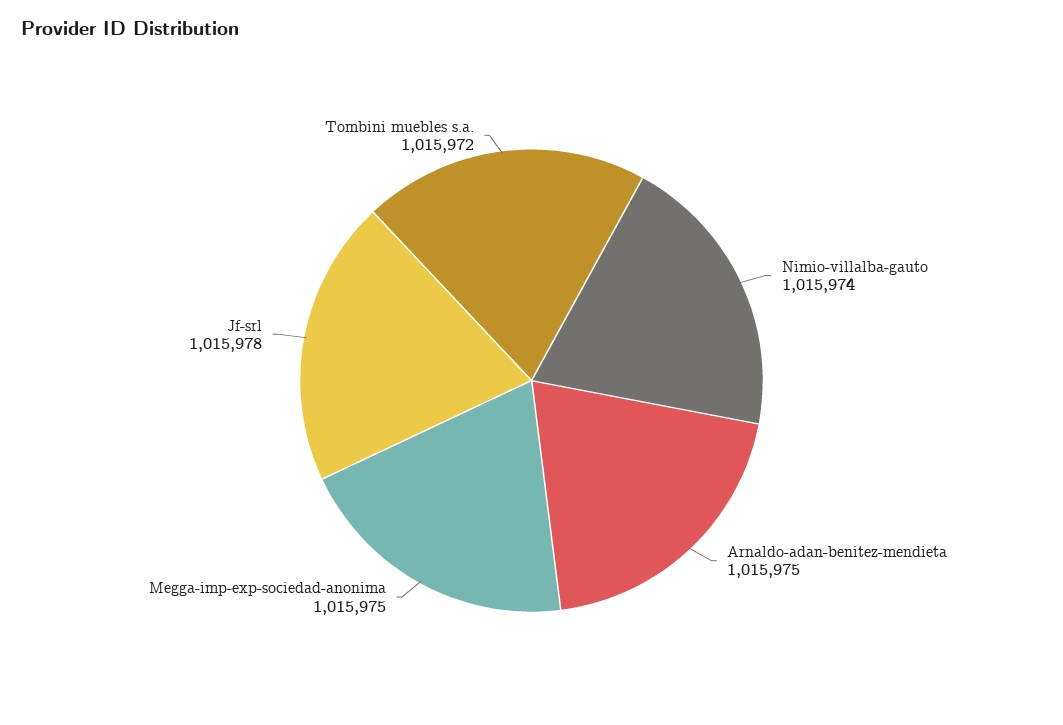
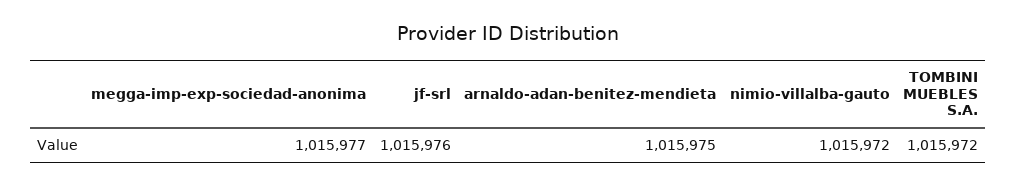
Nimio-villalba-gauto: 1015974 -> 1015972
Megga-imp-exp-sociedad-anonima: 1015975 -> 1015977
Jf-srl: 1015978 -> 1015976

